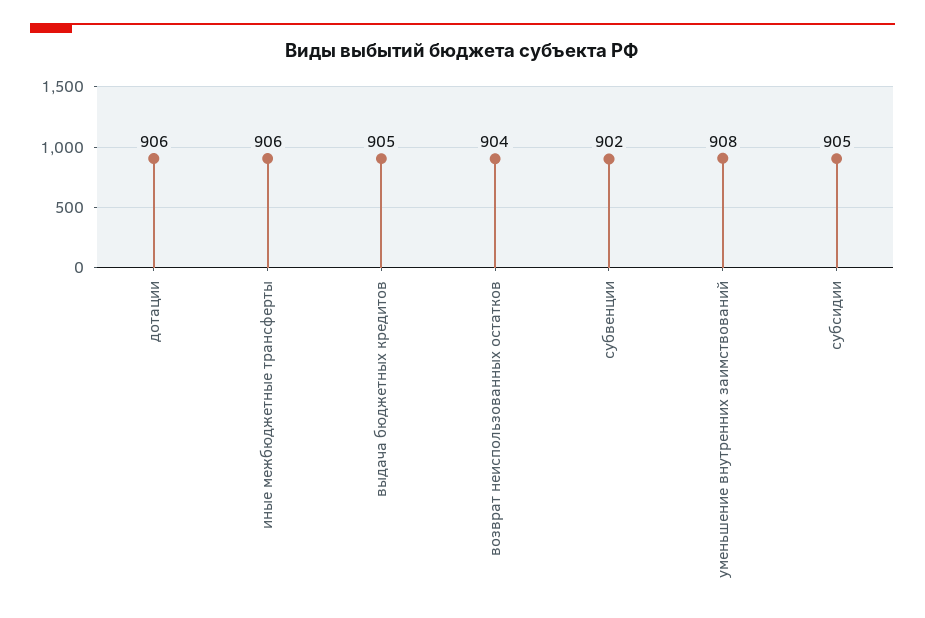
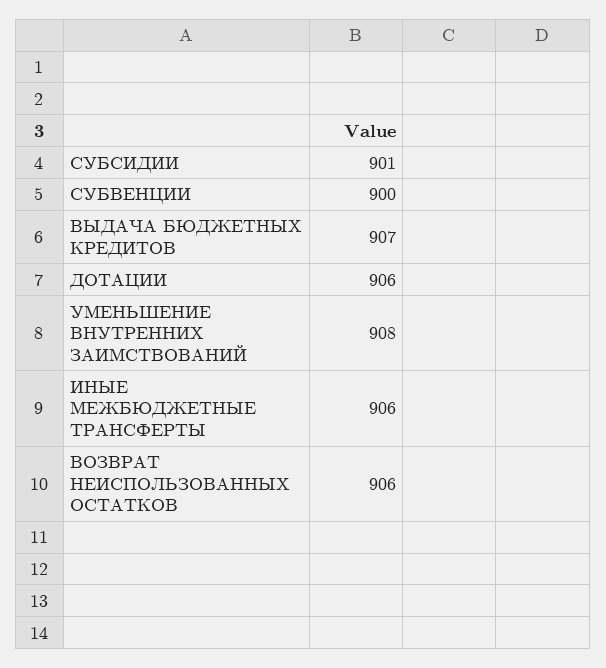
выдача бюджетных кредитов: 905 -> 907
возврат неиспользованных остатков: 904 -> 906
субвенции: 902 -> 900
субсидии: 905 -> 901

